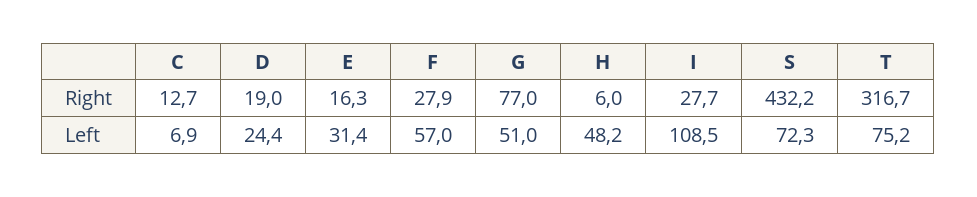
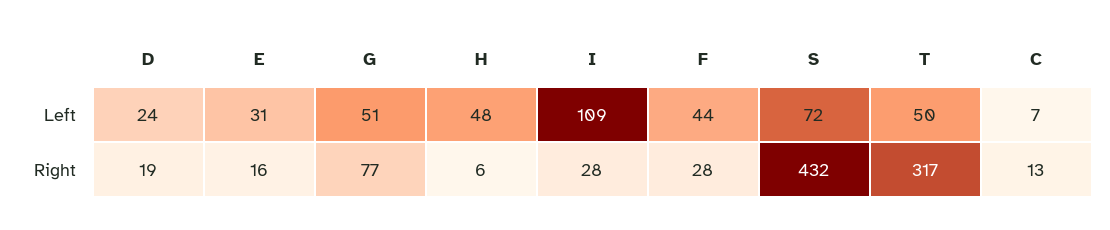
F, Left: 57 -> 44
T, Left: 75.2 -> 50

